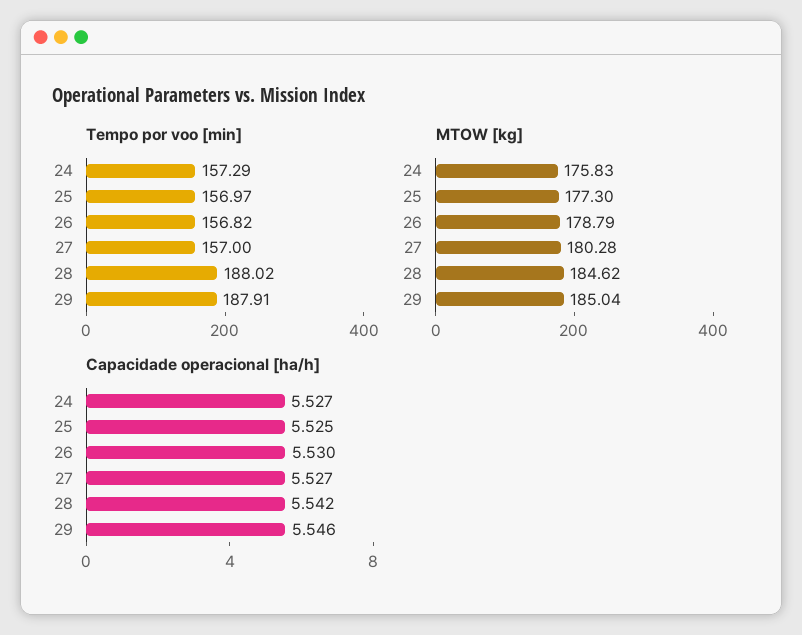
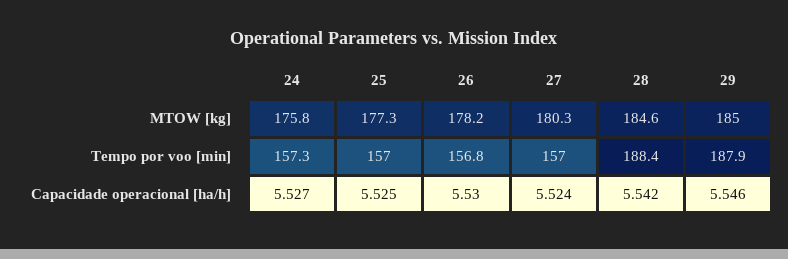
Tempo por voo [min], 28: 188.02 -> 188.4
MTOW [kg], 26: 178.79 -> 178.2
Capacidade operacional [ha/h], 27: 5.527 -> 5.524

